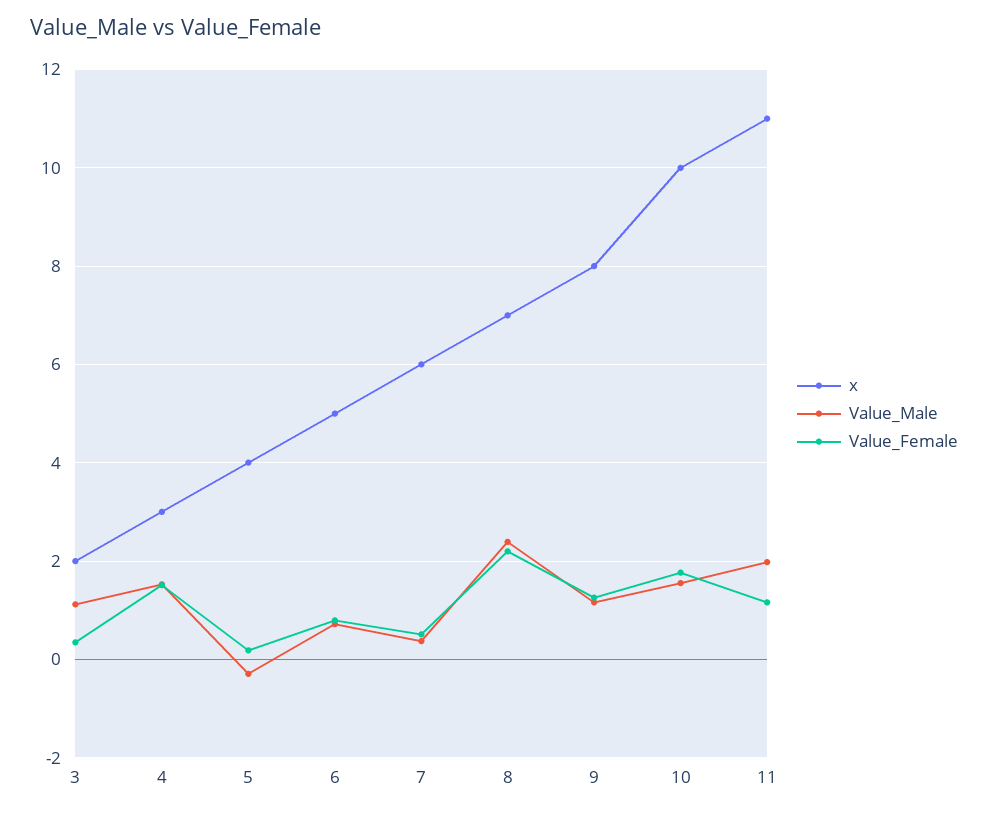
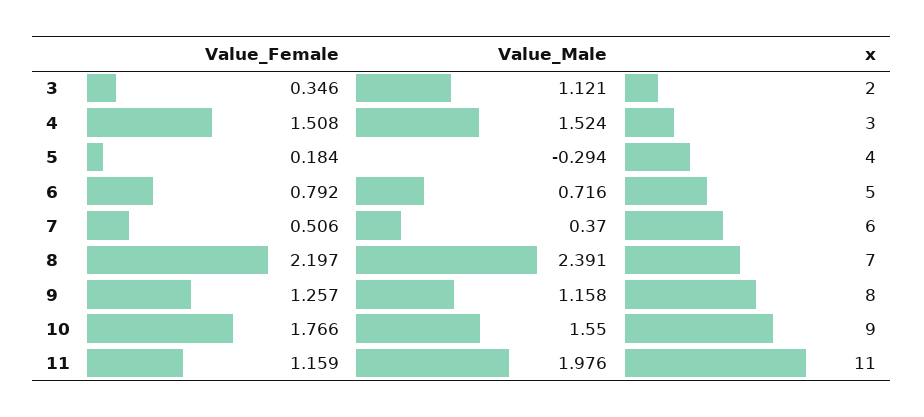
x, 10: 10 -> 9

